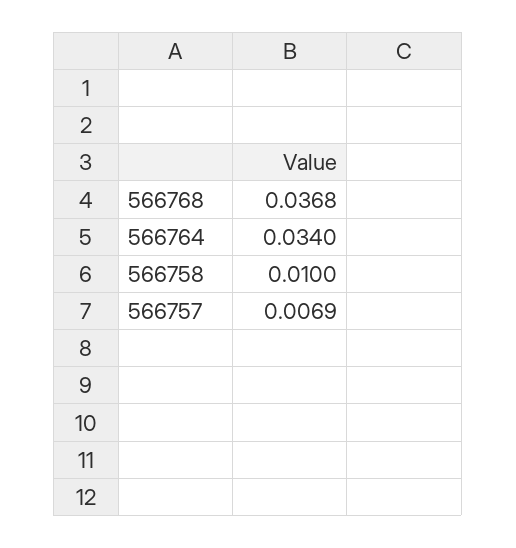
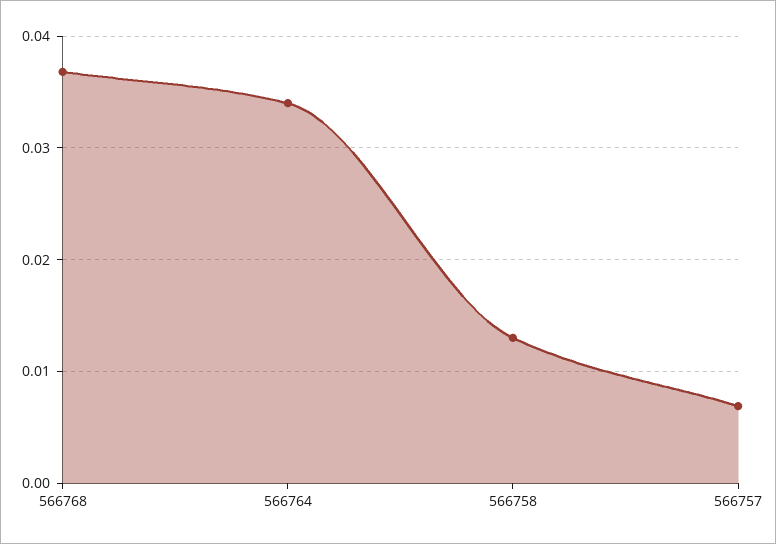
566758: 0.01 -> 0.013

